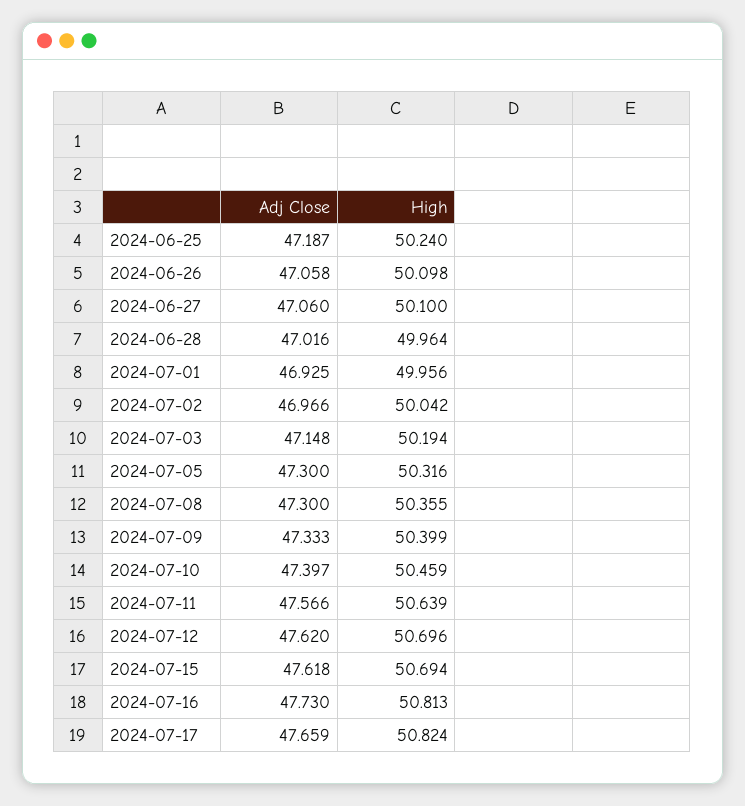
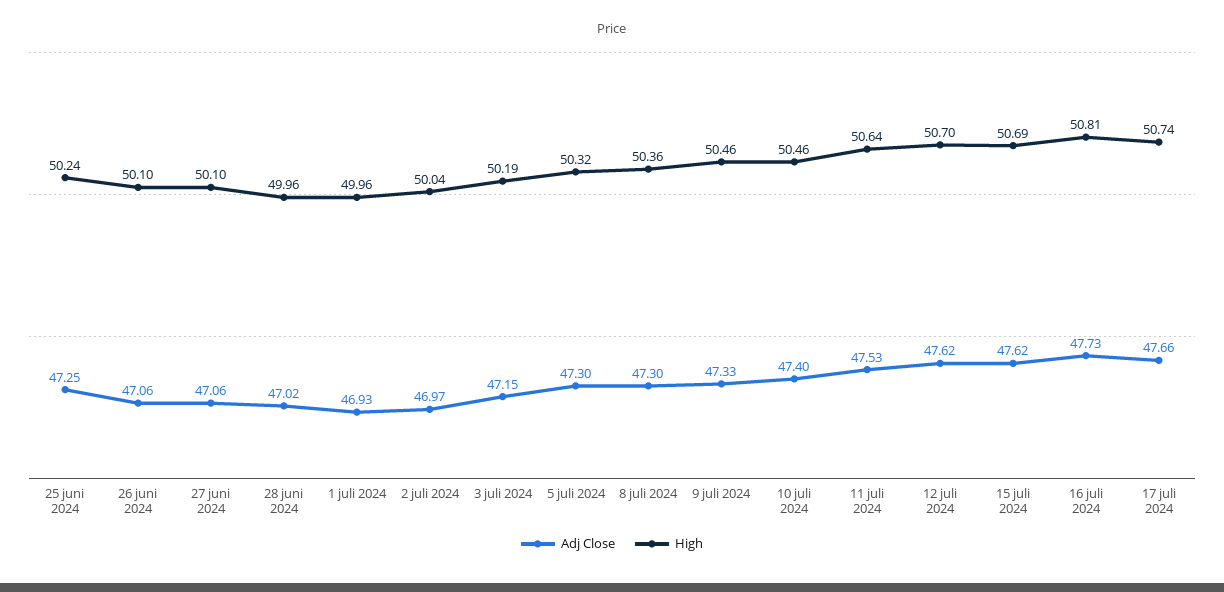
Adj Close, 2024-06-25: 47.187 -> 47.25
High, 2024-07-09: 50.399 -> 50.46
Adj Close, 2024-07-11: 47.566 -> 47.53
High, 2024-07-17: 50.824 -> 50.74

